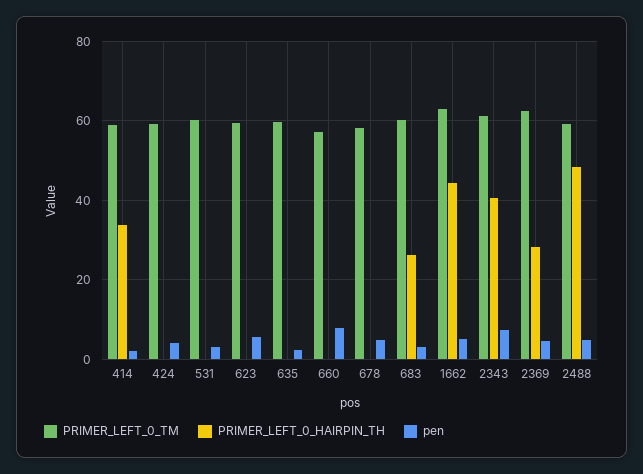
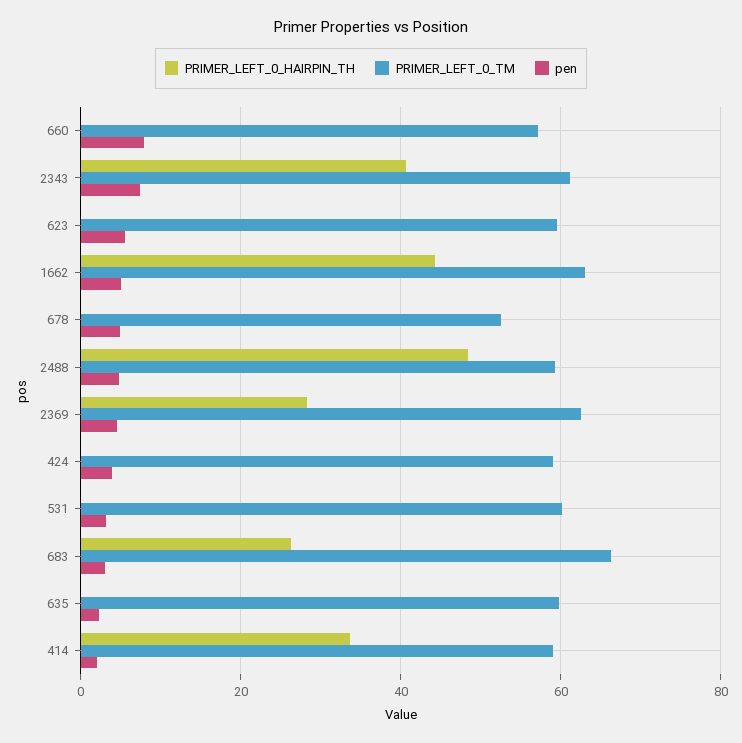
PRIMER_LEFT_0_TM, 678: 58 -> 52
PRIMER_LEFT_0_TM, 683: 60 -> 66

